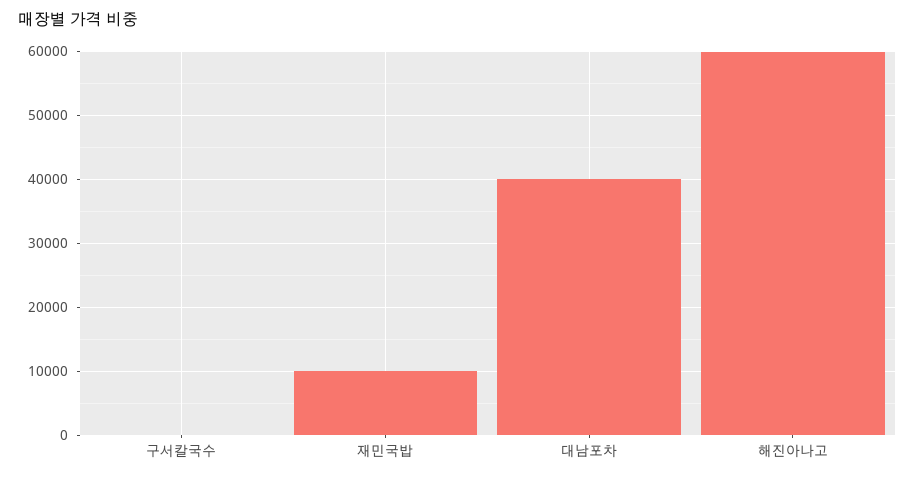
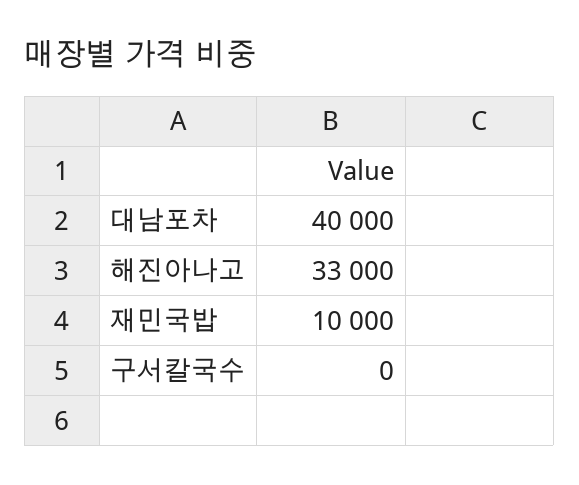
해진아나고: 60000 -> 33000

